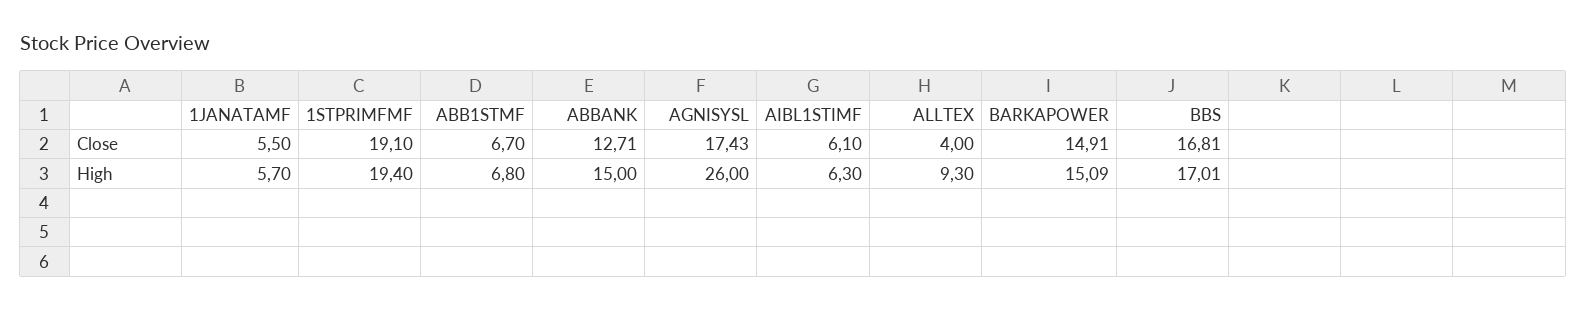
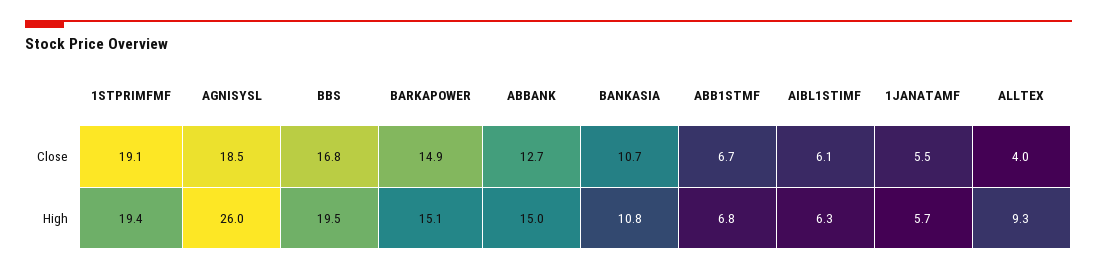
AGNISYSL, Close: 17.43 -> 18.5
BBS, High: 17.01 -> 19.5
BANKASIA, Close: none -> 10.7
BANKASIA, High: none -> 10.8

